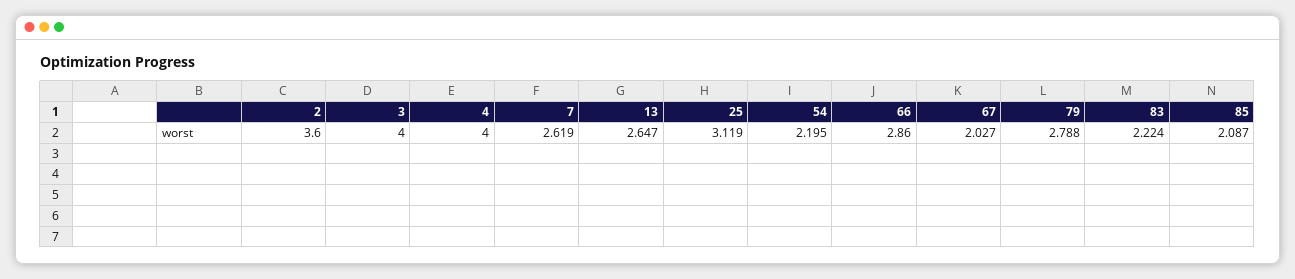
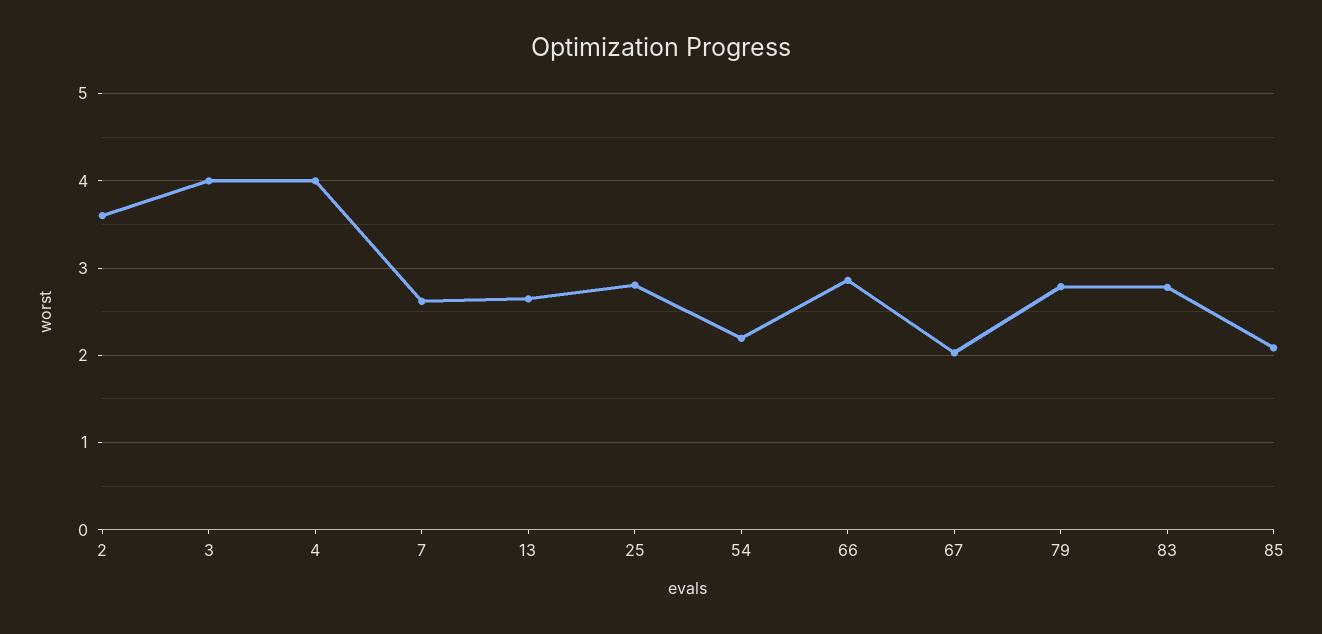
25: 3.119 -> 2.8
83: 2.224 -> 2.8

